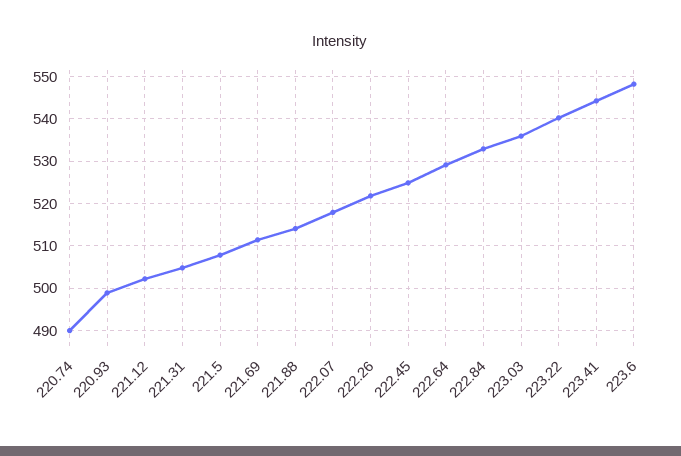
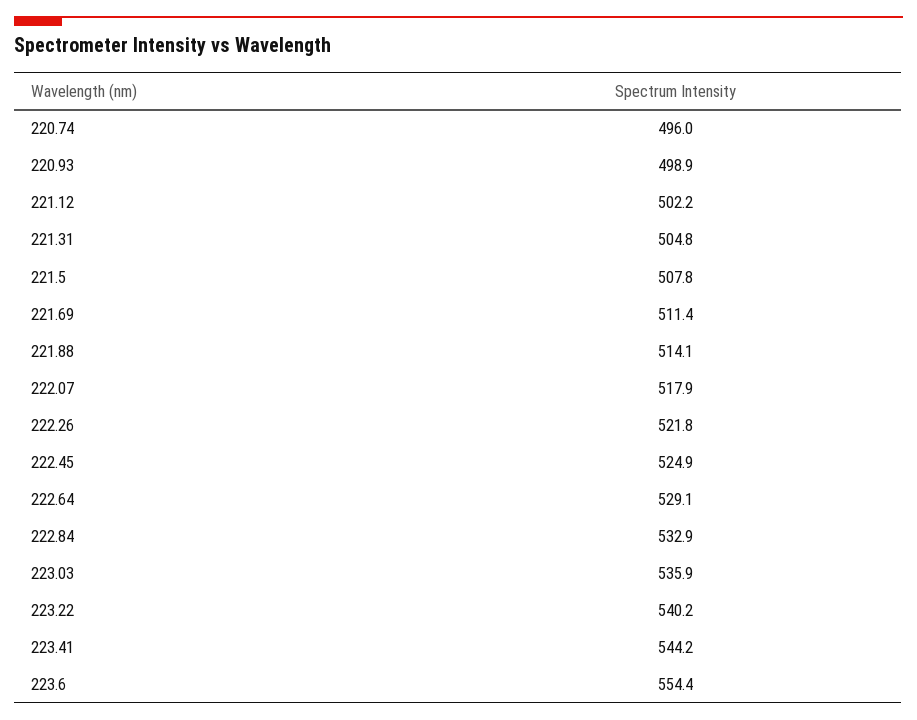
220.74: 490 -> 496
223.6: 548 -> 554.4

